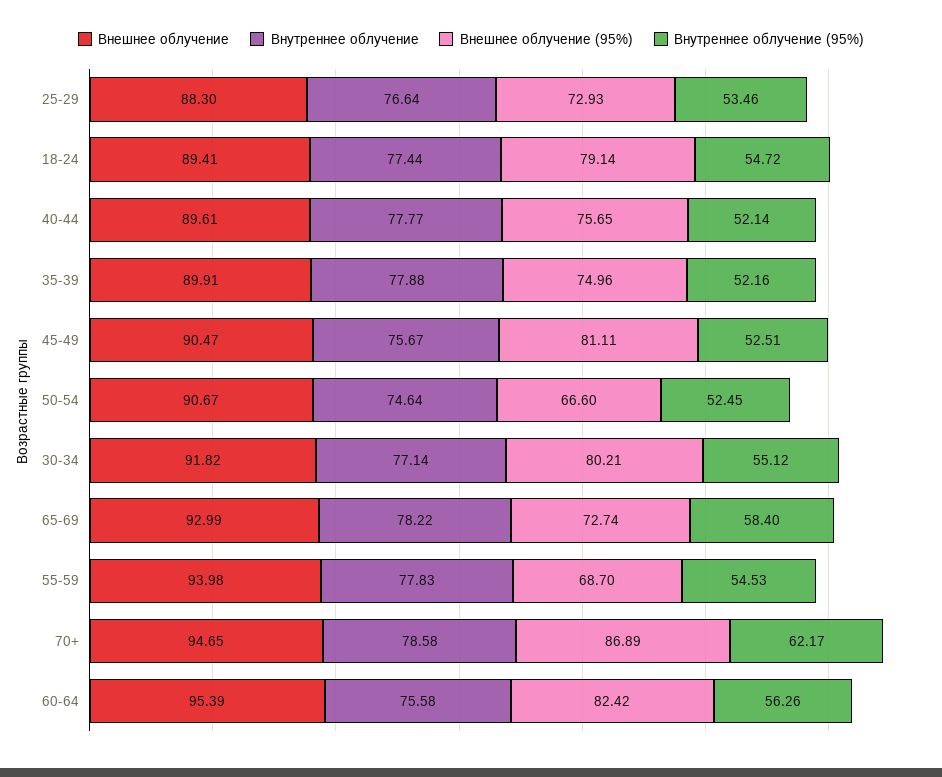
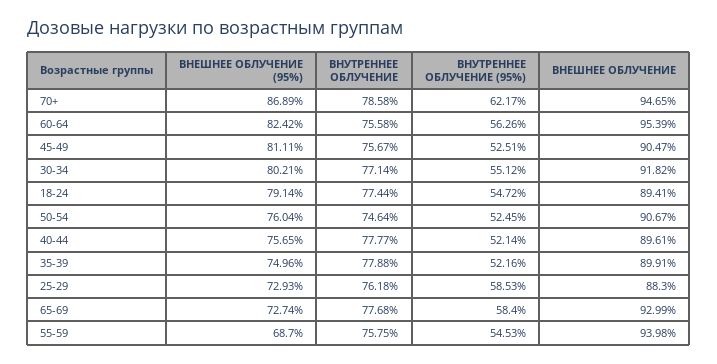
Внутреннее облучение, 25-29: 76.64 -> 76.18
Внутреннее облучение (95%), 25-29: 53.46 -> 58.53
Внешнее облучение (95%), 50-54: 66.6 -> 76.04
Внутреннее облучение, 65-69: 78.22 -> 77.68
Внутреннее облучение, 55-59: 77.83 -> 75.75

